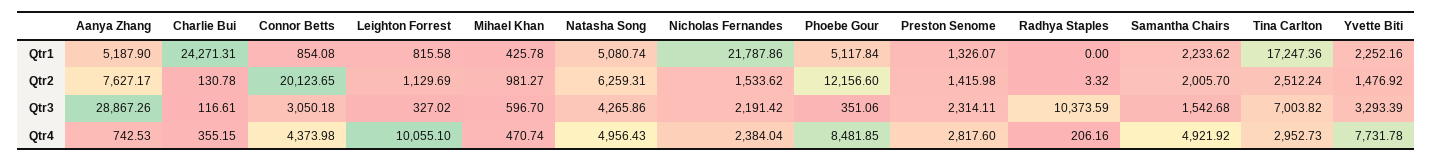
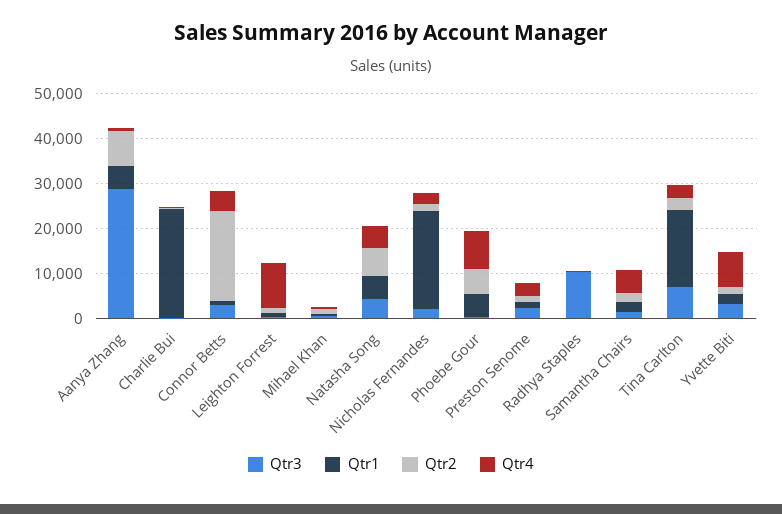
Qtr2, Phoebe Gour: 12156.6 -> 6000

